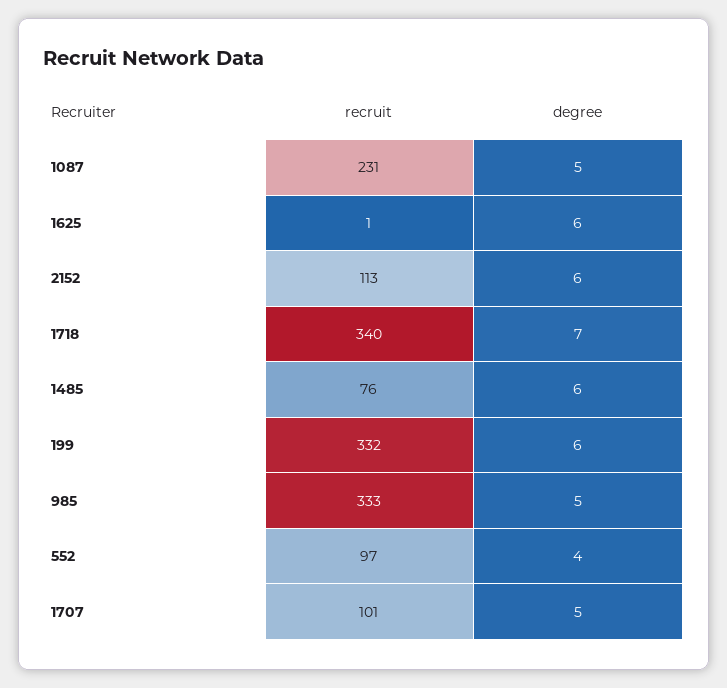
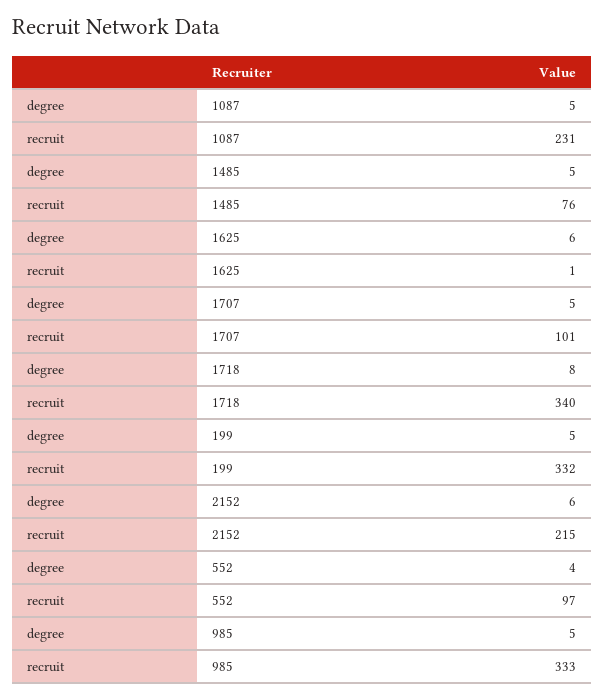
recruit, 2152: 113 -> 215
degree, 1718: 7 -> 8
degree, 1485: 6 -> 5
degree, 199: 6 -> 5

